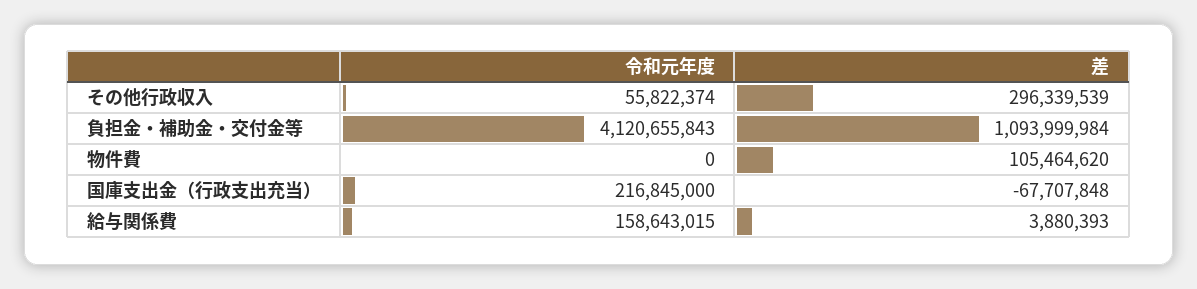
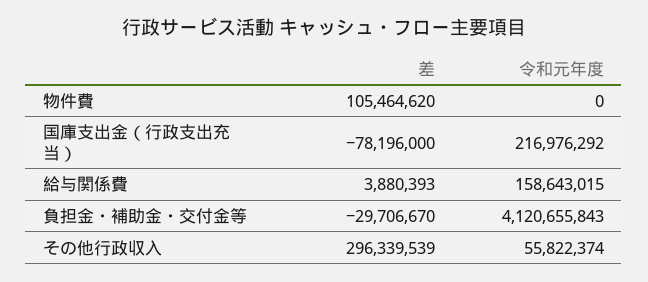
差, 負担金・補助金・交付金等: 1093999984 -> -29706670
令和元年度, 国庫支出金（行政支出充当）: 216845000 -> 216976292
差, 国庫支出金（行政支出充当）: -67707848 -> -78196000

